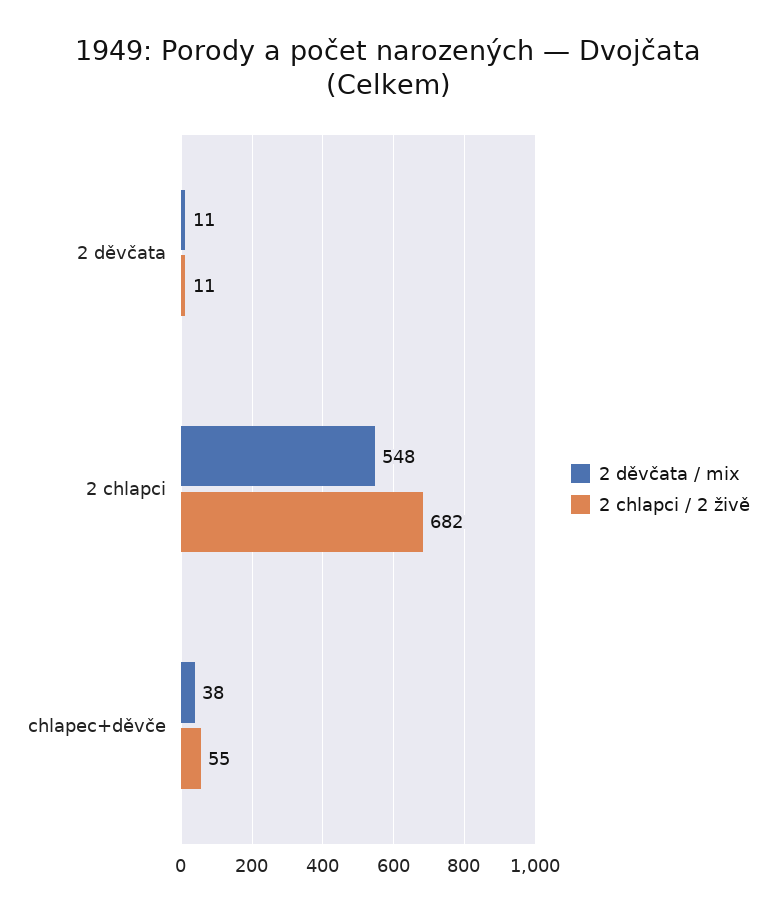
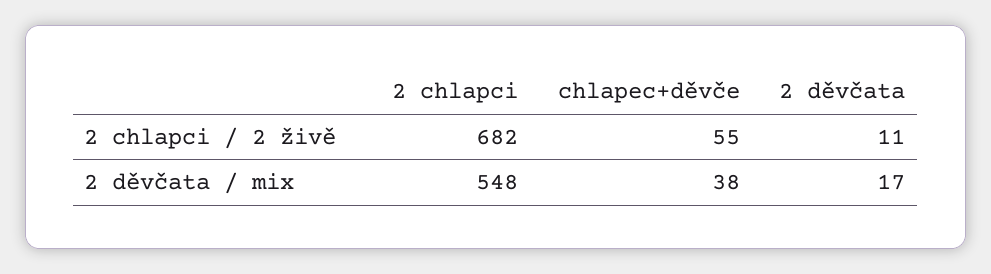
2 děvčata / mix, 2 děvčata: 11 -> 17

